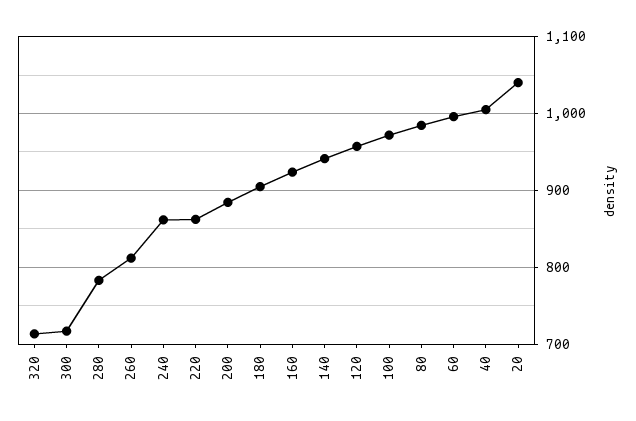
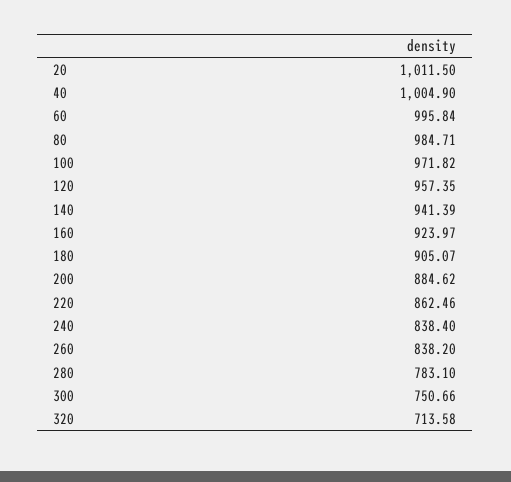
300: 720 -> 750.66
260: 810 -> 838.2
240: 860 -> 838.4
20: 1040 -> 1011.5

